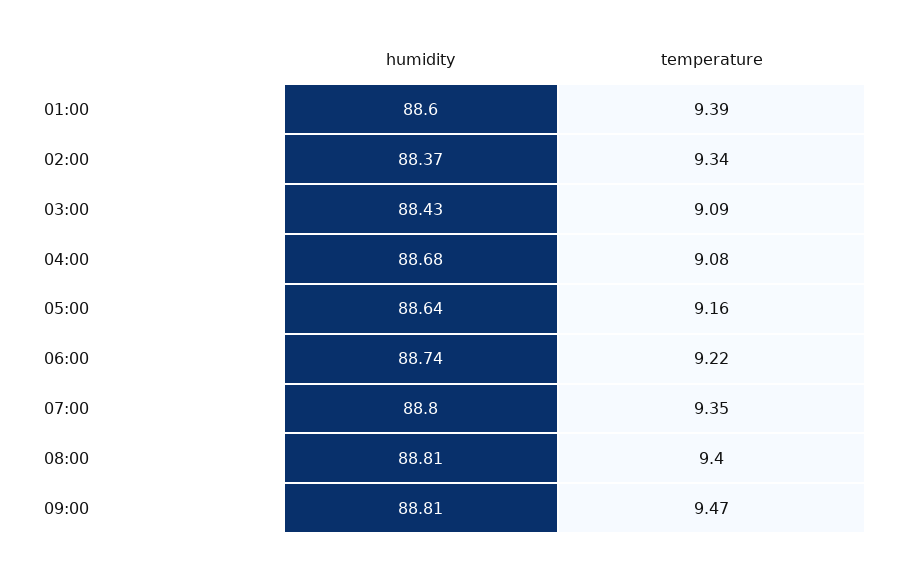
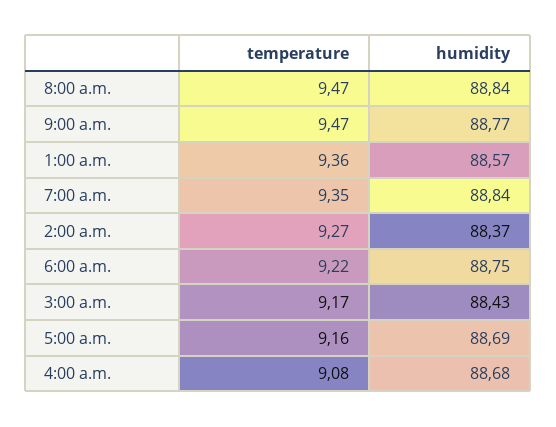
humidity, 01:00: 88.6 -> 88.57
temperature, 01:00: 9.39 -> 9.36
temperature, 02:00: 9.34 -> 9.27
temperature, 03:00: 9.09 -> 9.17
humidity, 05:00: 88.64 -> 88.69
humidity, 06:00: 88.74 -> 88.75
humidity, 07:00: 88.8 -> 88.84
humidity, 08:00: 88.81 -> 88.84
temperature, 08:00: 9.4 -> 9.47
humidity, 09:00: 88.81 -> 88.77

